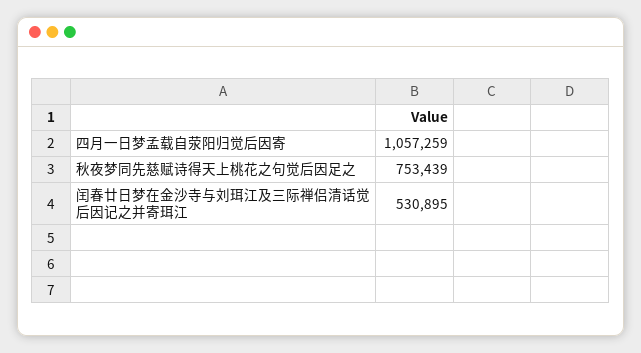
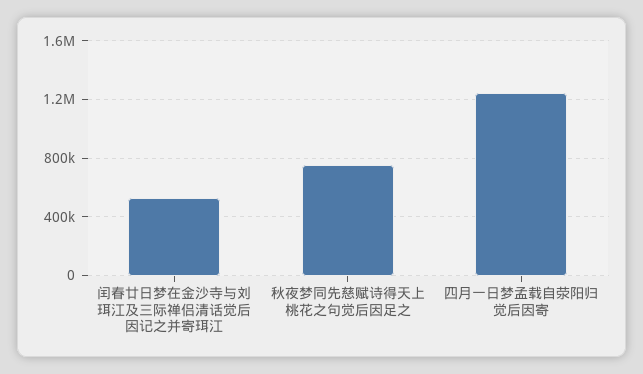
四月一日梦孟载自荥阳归觉后因寄: 1057259 -> 1250000

